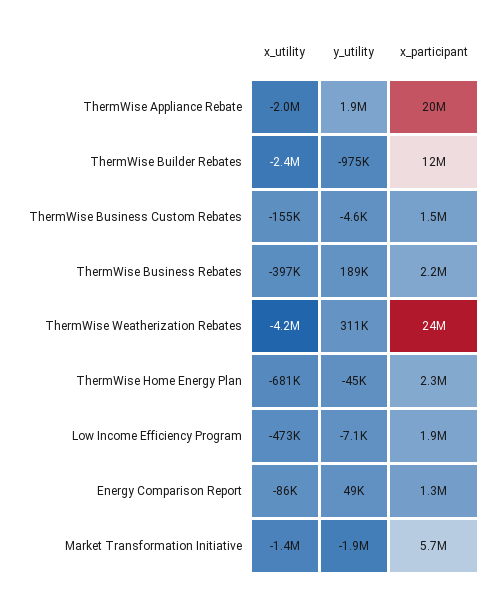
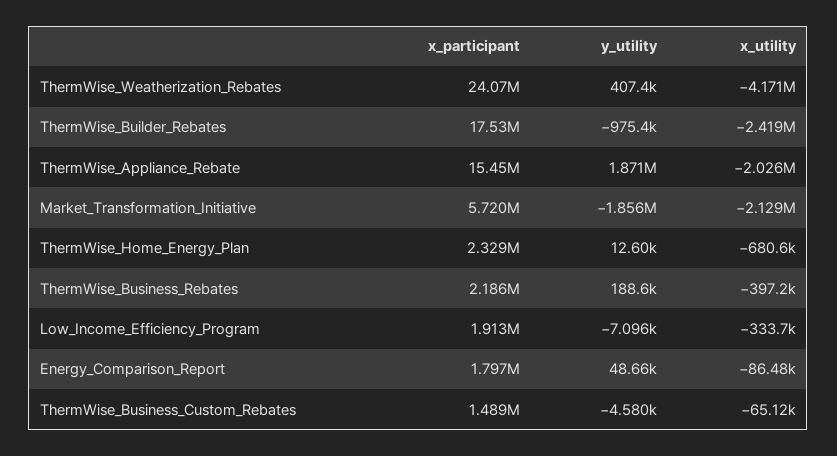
x_participant, ThermWise Appliance Rebate: 20000000 -> 15450000
x_participant, ThermWise Builder Rebates: 12000000 -> 17530000
x_utility, ThermWise Business Custom Rebates: -155000 -> -65120
y_utility, ThermWise Weatherization Rebates: 311000 -> 407400
y_utility, ThermWise Home Energy Plan: -45000 -> 12600
x_utility, Low Income Efficiency Program: -473000 -> -333700
x_participant, Energy Comparison Report: 1300000 -> 1797000
x_utility, Market Transformation Initiative: -1400000 -> -2129000

